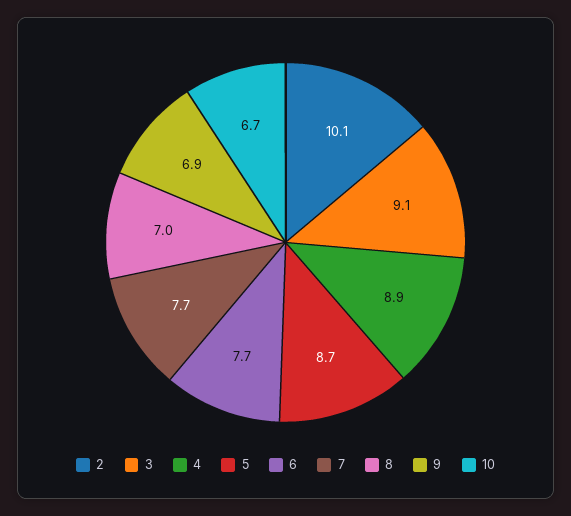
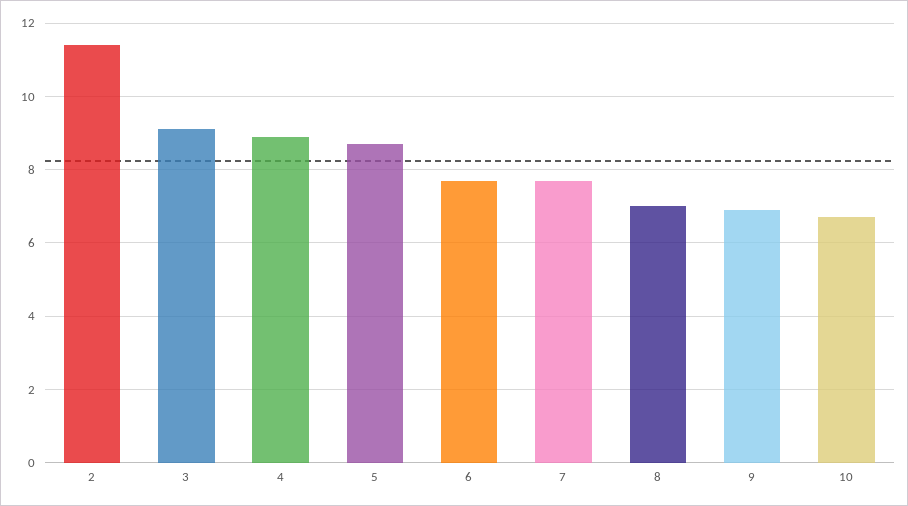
2: 10.1 -> 11.5

